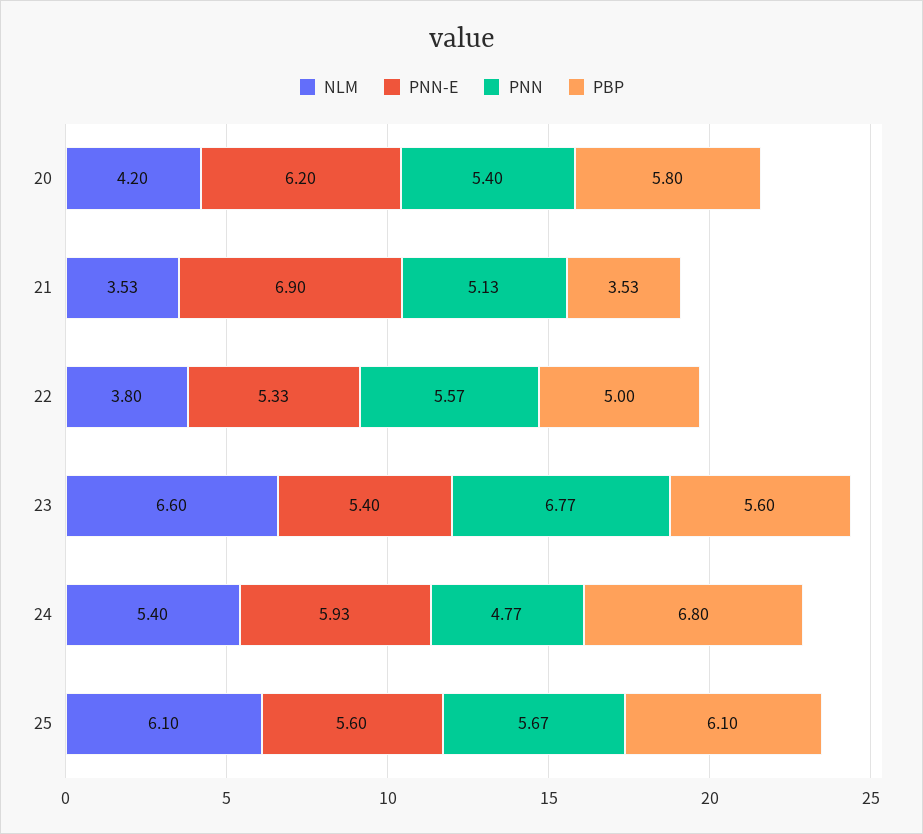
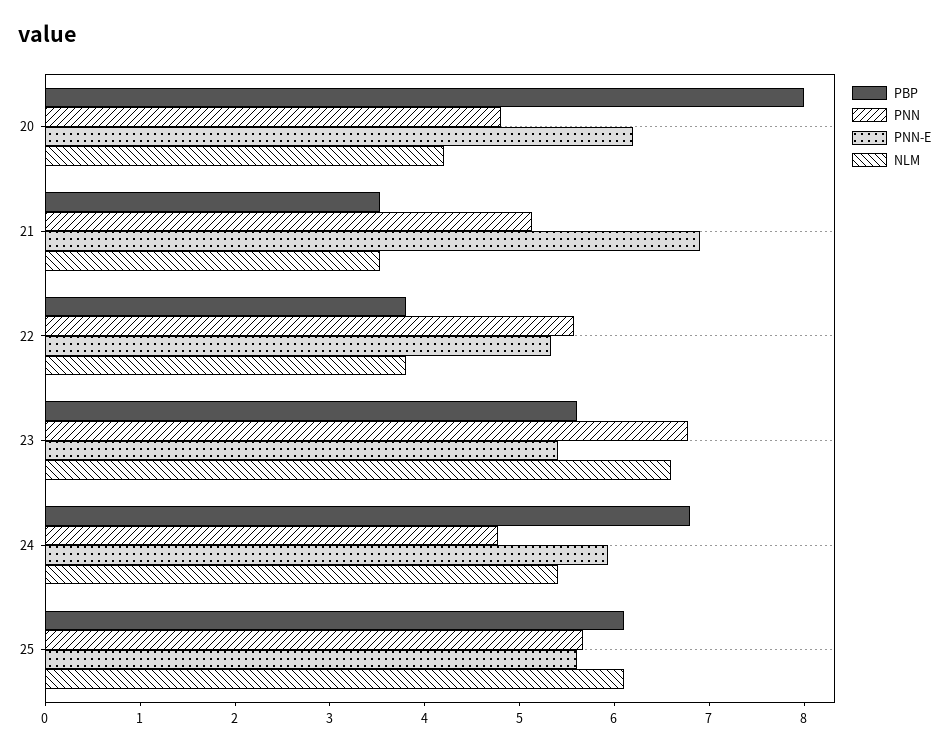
PNN, 20: 5.4 -> 4.8
PBP, 20: 5.8 -> 8
PBP, 22: 5 -> 3.8

